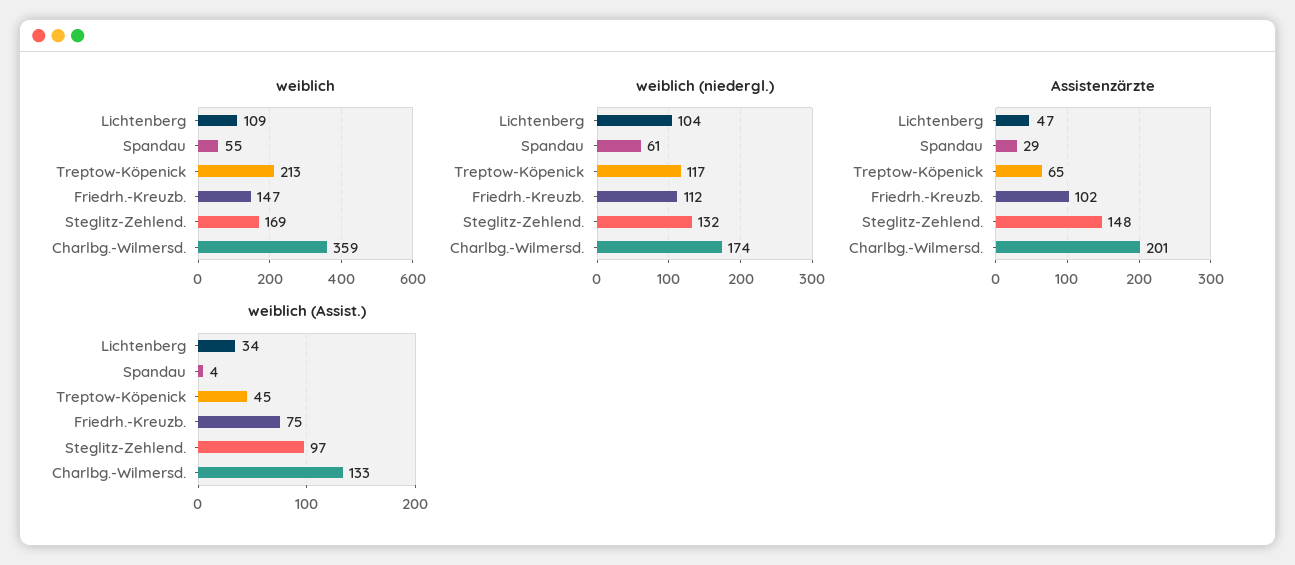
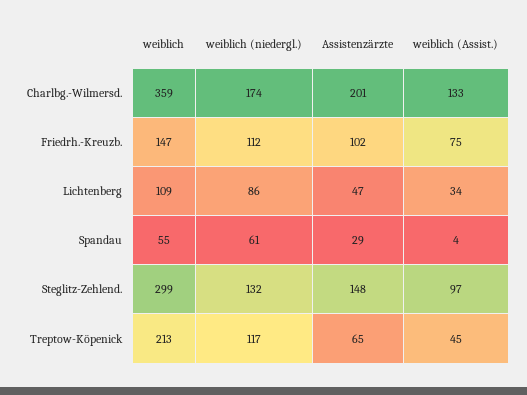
weiblich, Steglitz-Zehlend.: 169 -> 299
weiblich (niedergl.), Lichtenberg: 104 -> 86

